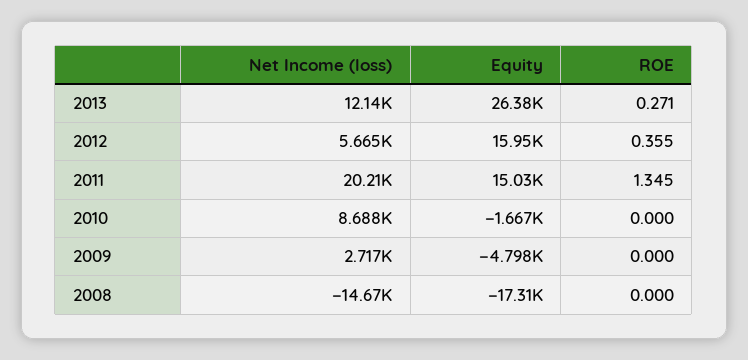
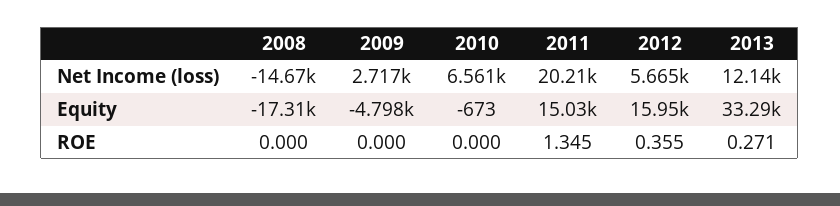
Equity, 2013: 26380 -> 33290
Net Income (loss), 2010: 8688 -> 6561
Equity, 2010: -1667 -> -673

